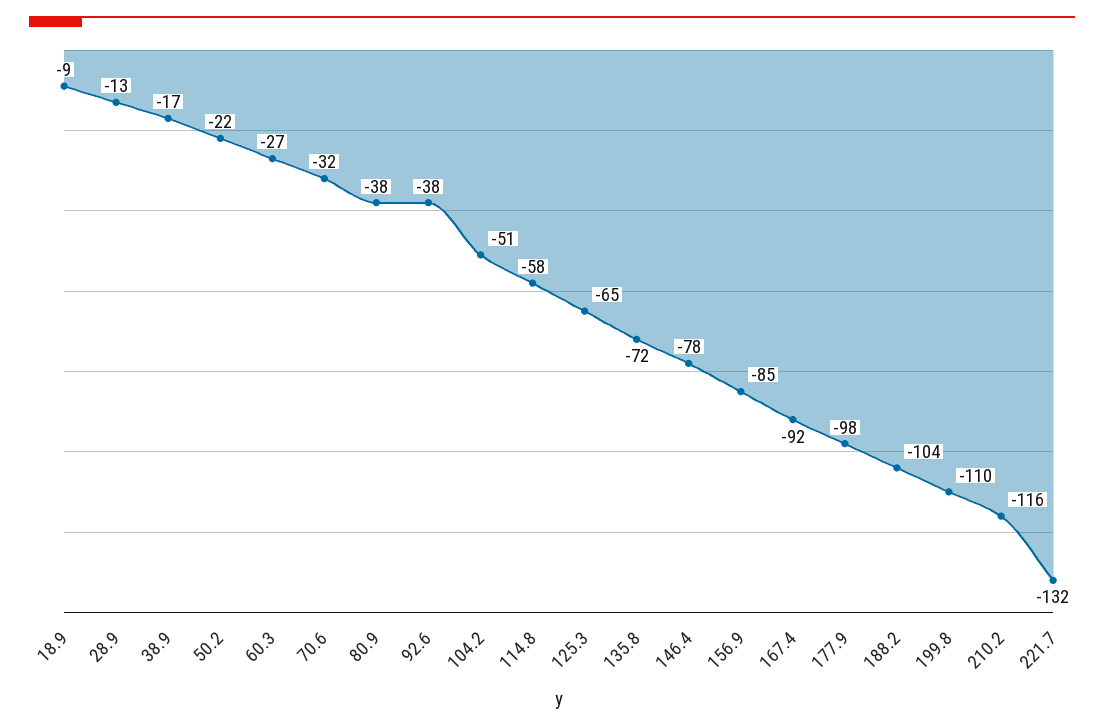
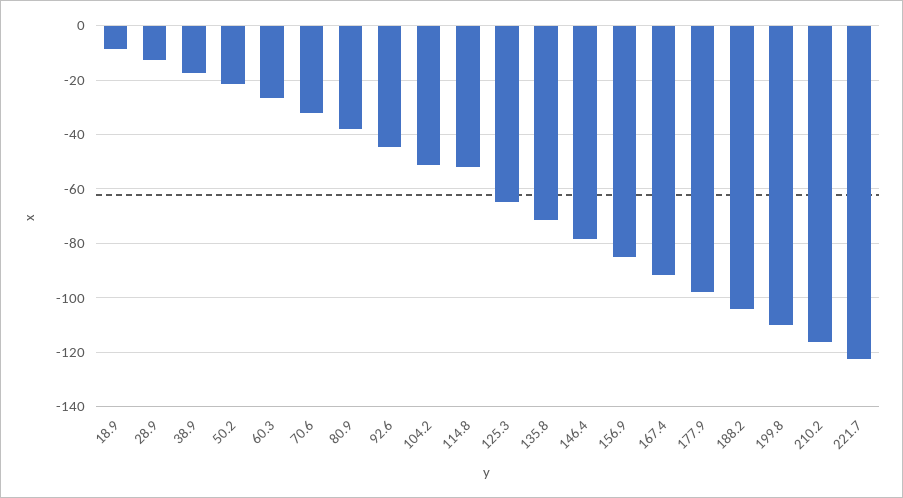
92.6: -38 -> -45
114.8: -58 -> -52.5
221.7: -132 -> -122.5

